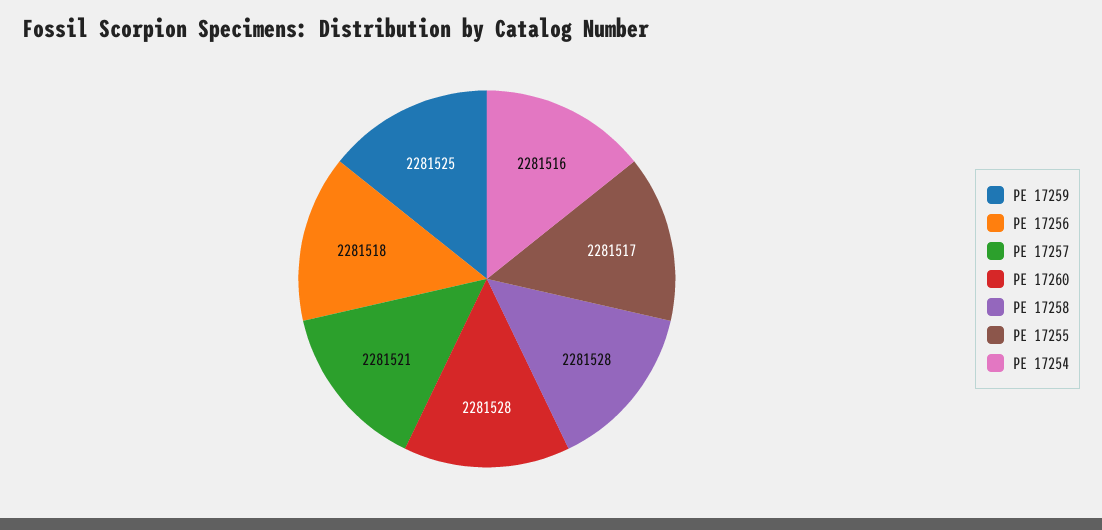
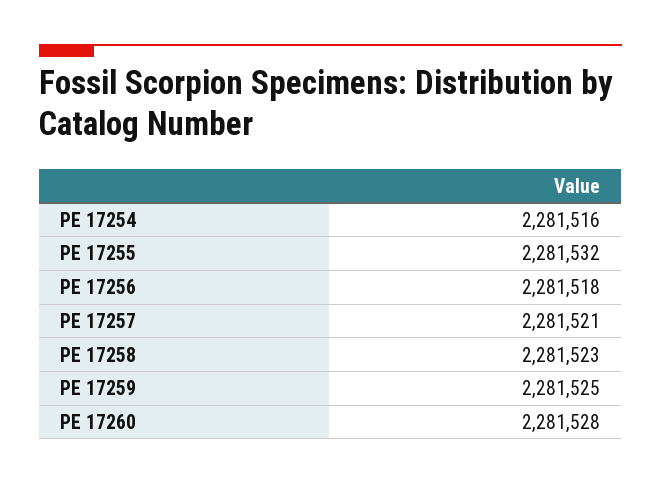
PE 17258: 2281528 -> 2281523
PE 17255: 2281517 -> 2281532

